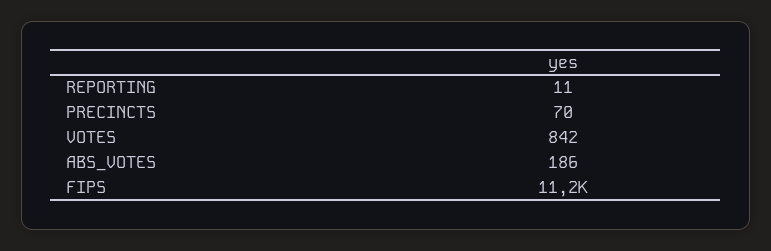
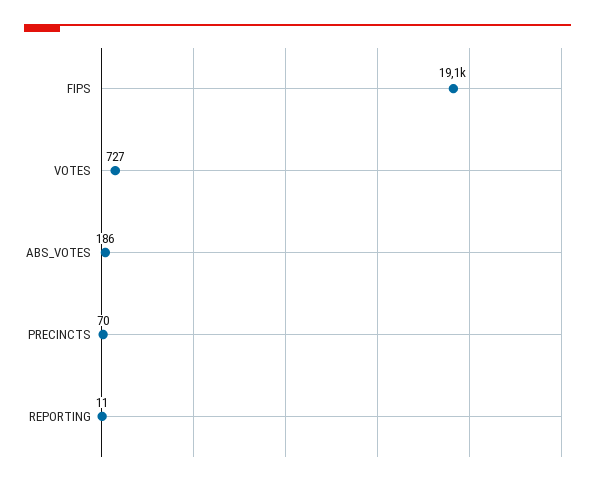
VOTES: 842 -> 727
FIPS: 11200 -> 19100

